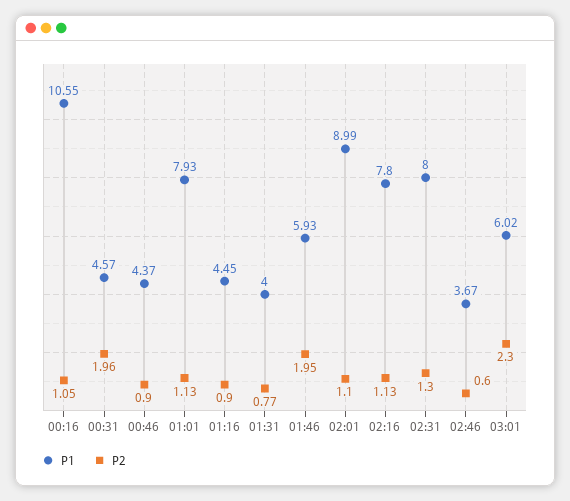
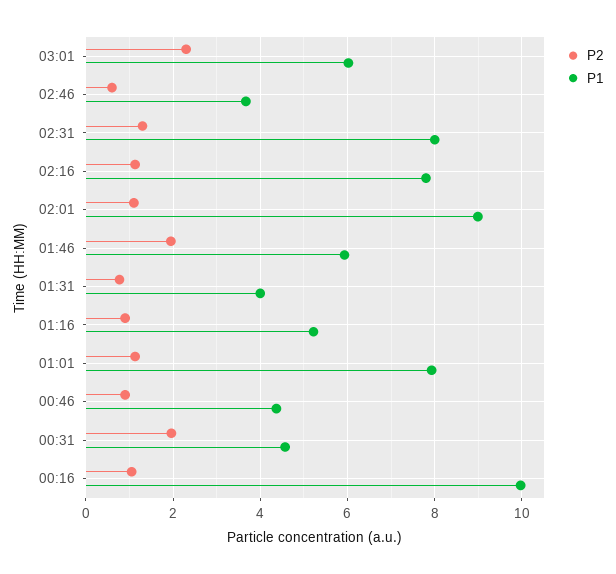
P1, 00:16: 10.55 -> 10
P1, 01:16: 4.45 -> 5.2

